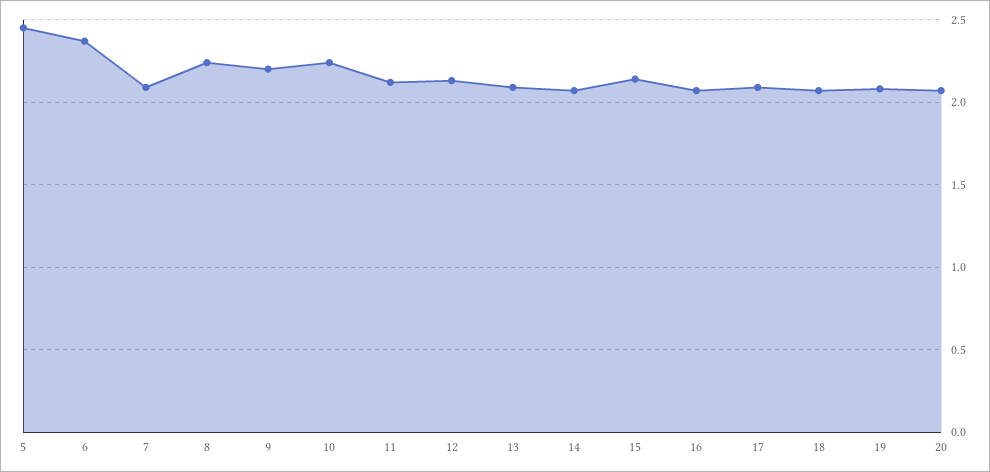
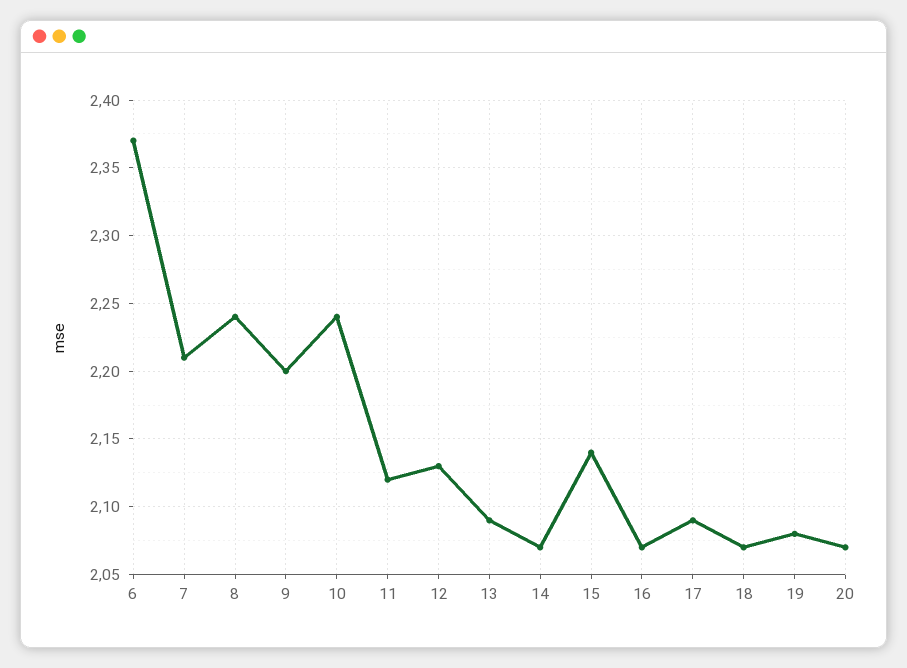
5: 2.45 -> none
7: 2.1 -> 2.21

